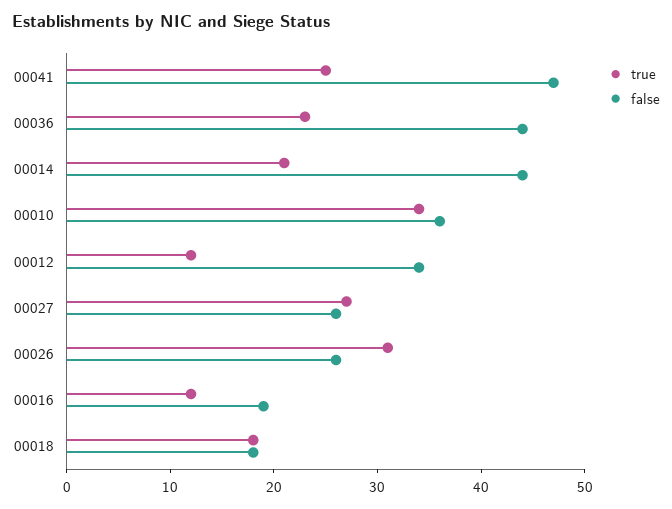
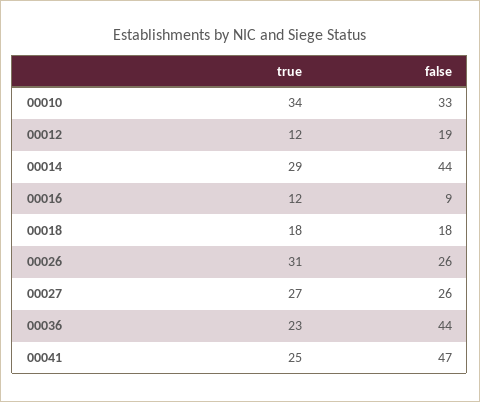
true, 00014: 21 -> 29
false, 00010: 36 -> 33
false, 00012: 34 -> 19
false, 00016: 19 -> 9

